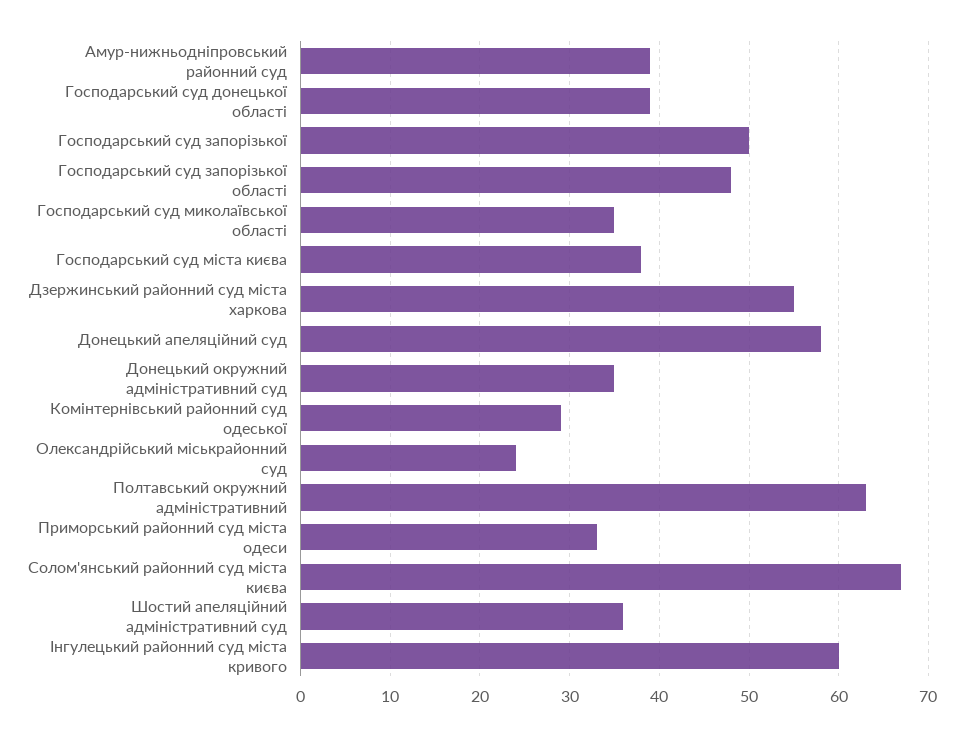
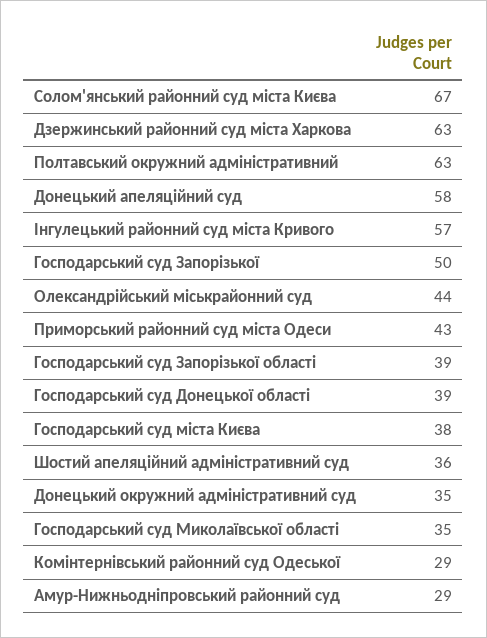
Амур-нижньодніпровський районний суд: 39 -> 29
Господарський суд запорізької області: 48 -> 39
Дзержинський районний суд міста харкова: 55 -> 63
Олександрійський міськрайонний суд: 24 -> 44
Приморський районний суд міста одеси: 33 -> 43
Інгулецький районний суд міста кривого: 60 -> 57

